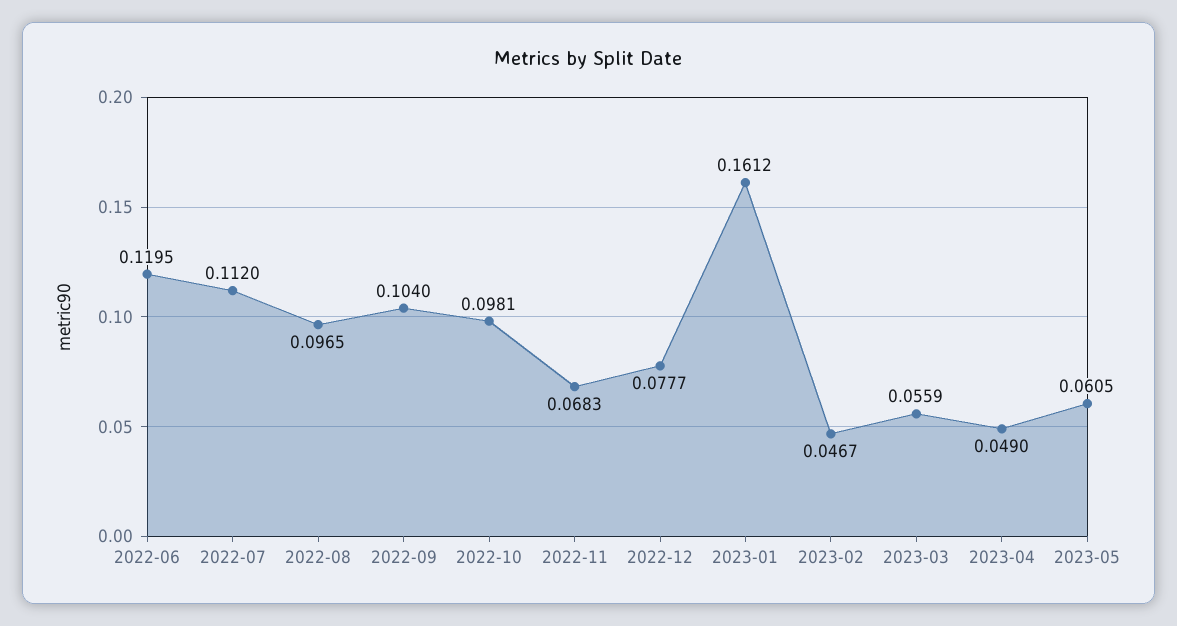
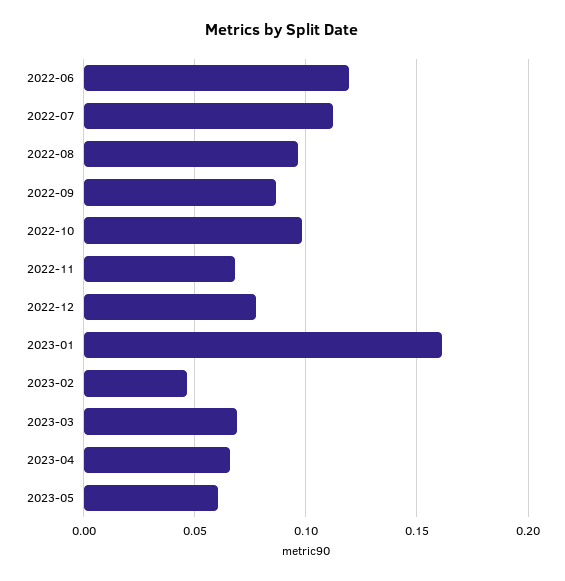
2022-09: 0.104 -> 0.085
2023-03: 0.0559 -> 0.07
2023-04: 0.049 -> 0.065

